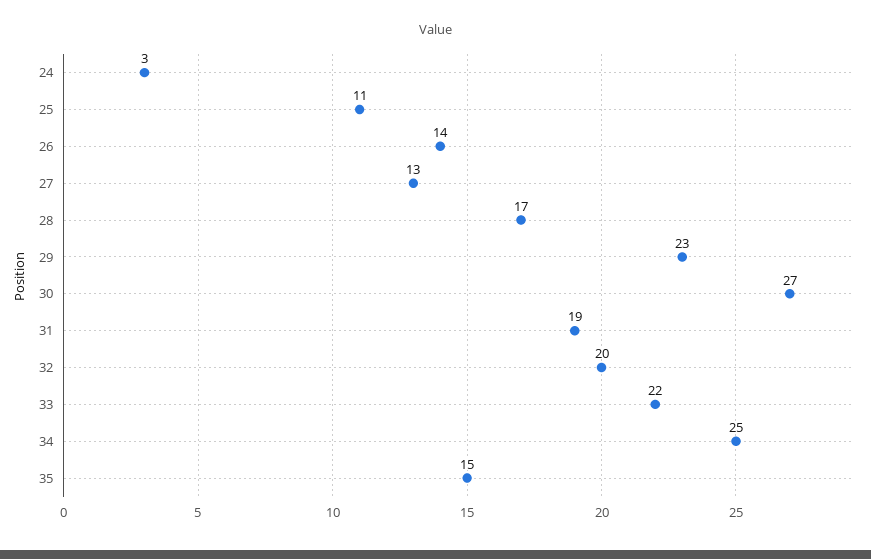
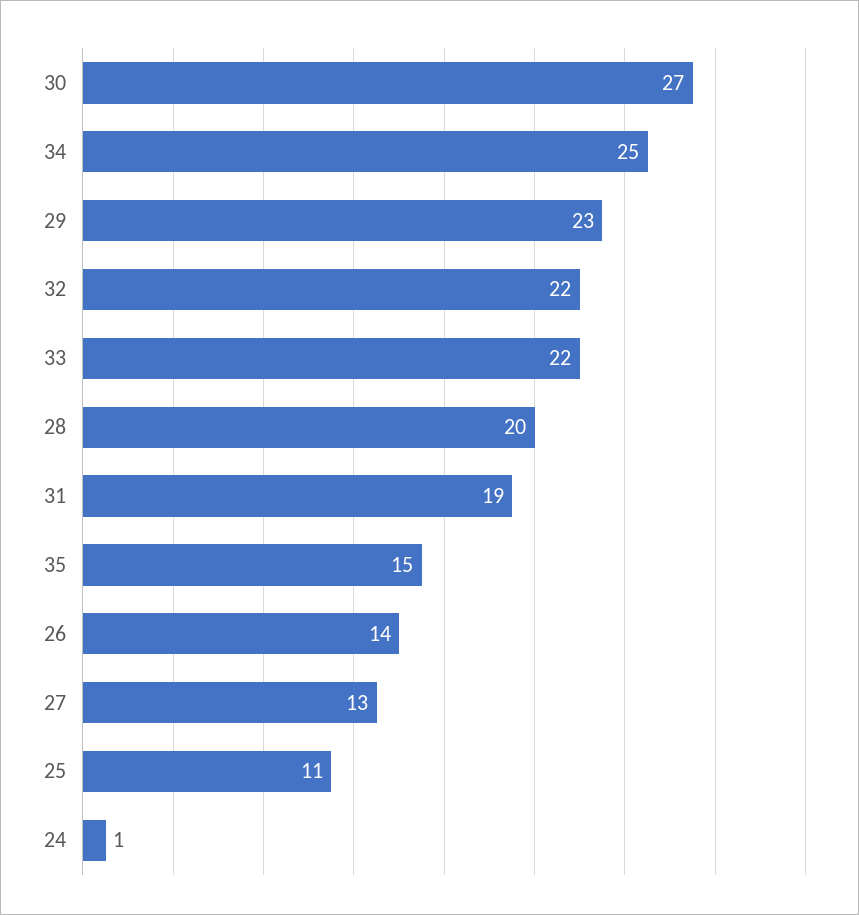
24: 3 -> 1
28: 17 -> 20
32: 20 -> 22

